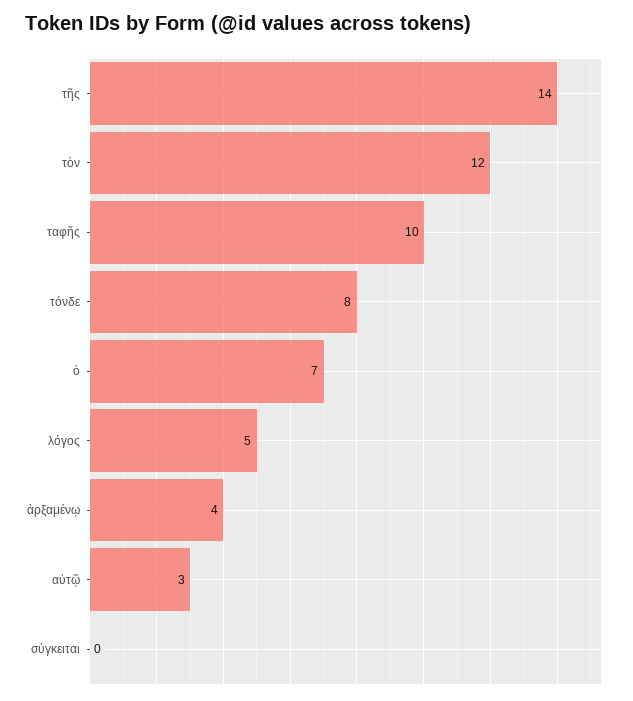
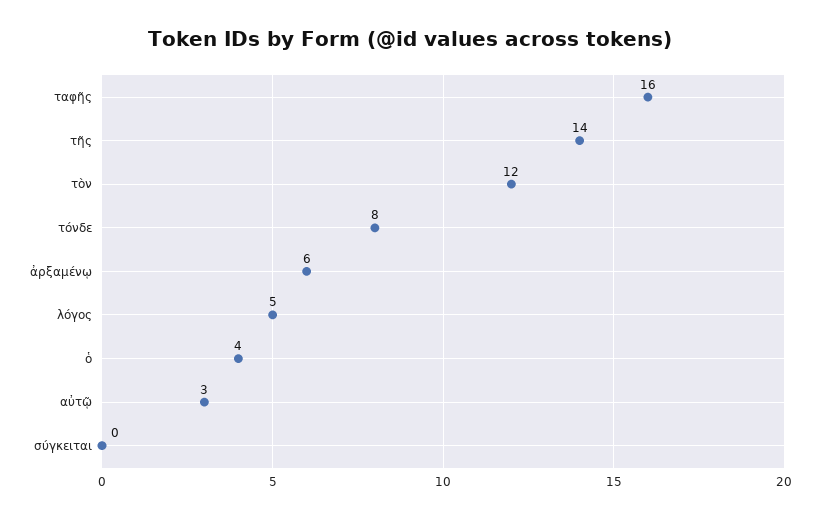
ταφῆς: 10 -> 16
ὁ: 7 -> 4
ἀρξαμένῳ: 4 -> 6

